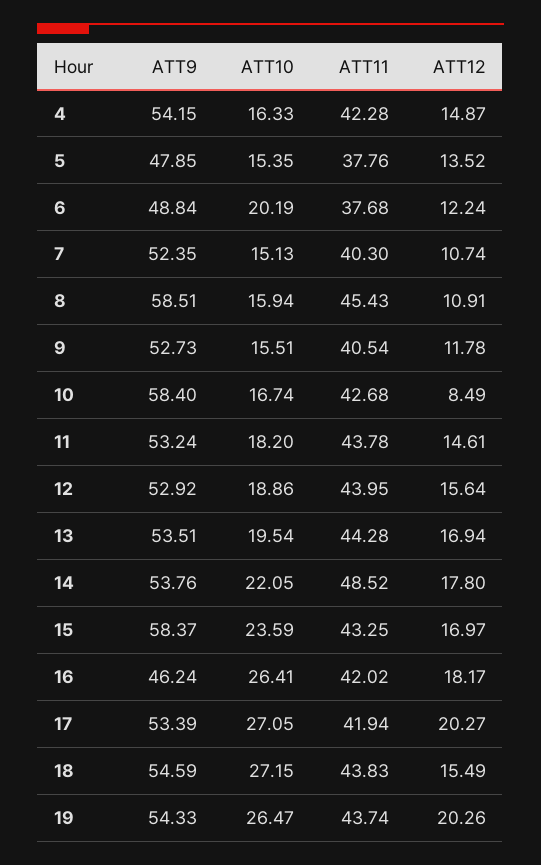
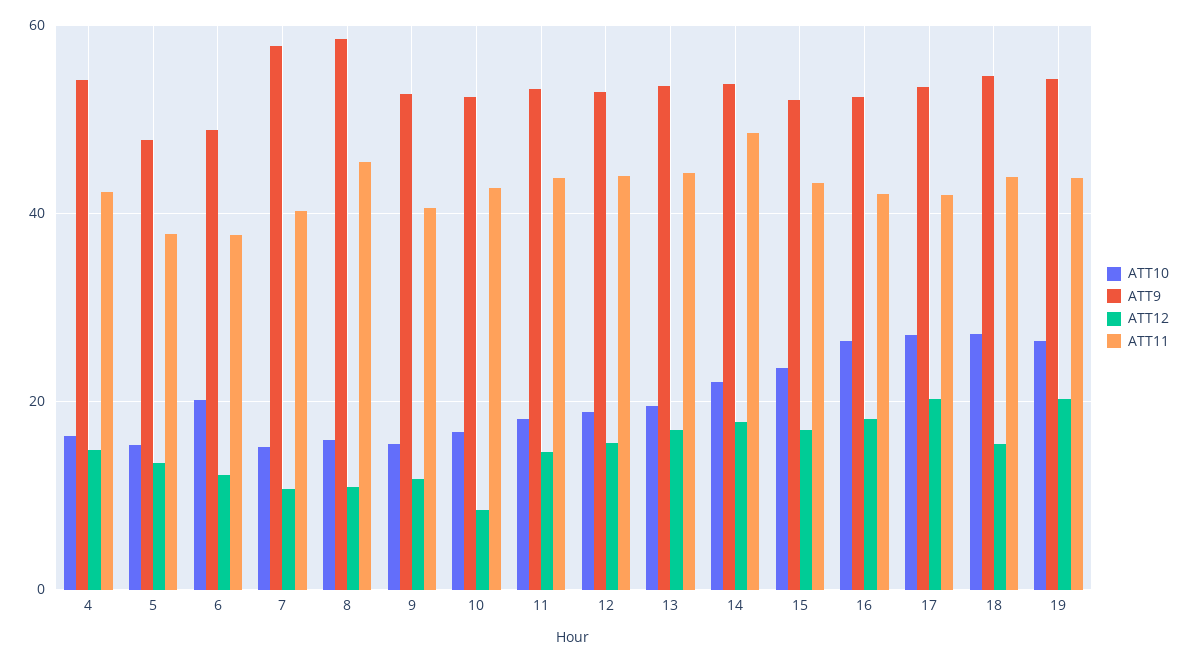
ATT9, 7: 52.35 -> 58
ATT9, 10: 58.4 -> 52
ATT9, 15: 58.37 -> 52
ATT9, 16: 46.24 -> 52

